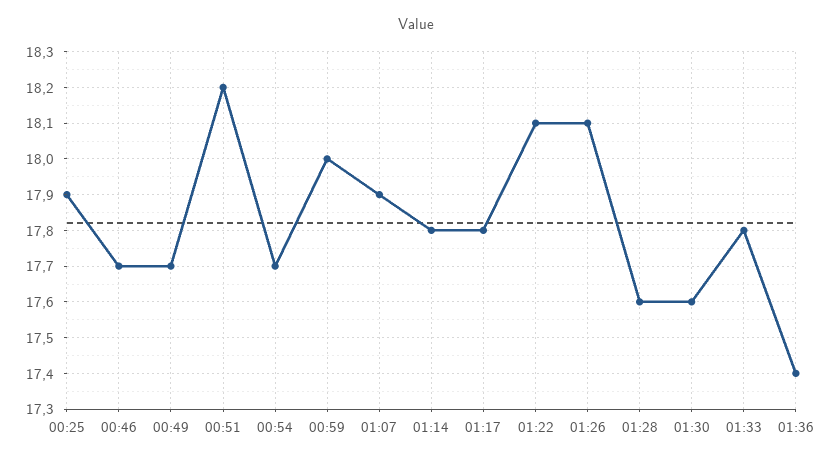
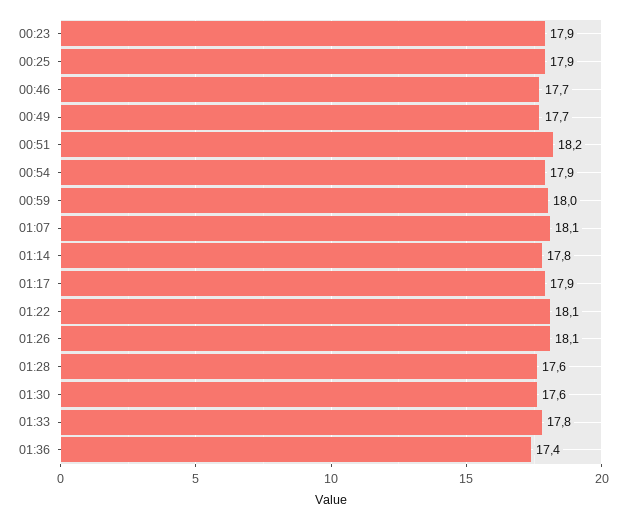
00:54: 17.7 -> 17.9
01:07: 17.9 -> 18.1
01:17: 17.8 -> 17.9
00:23: none -> 17.9

